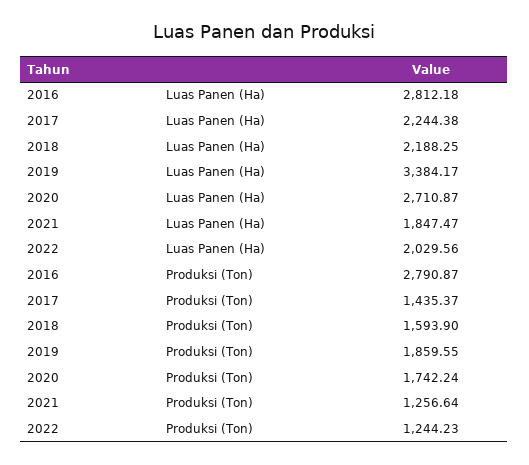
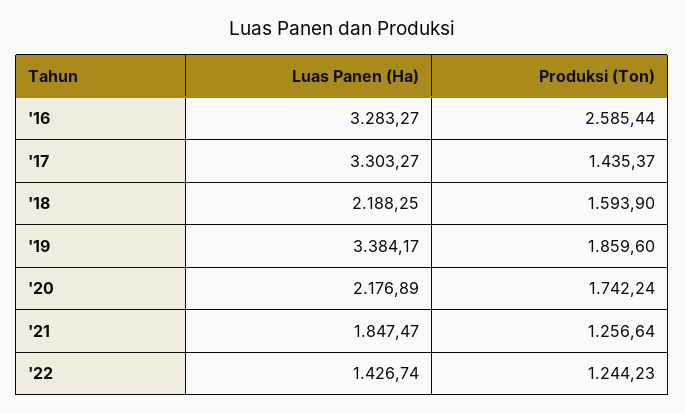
2016, Luas Panen (Ha): 2812.18 -> 3283.27
2017, Luas Panen (Ha): 2244.38 -> 3303.27
2020, Luas Panen (Ha): 2710.87 -> 2176.89
2022, Luas Panen (Ha): 2029.56 -> 1426.74
2016, Produksi (Ton): 2790.87 -> 2585.44
2019, Produksi (Ton): 1859.55 -> 1859.6

